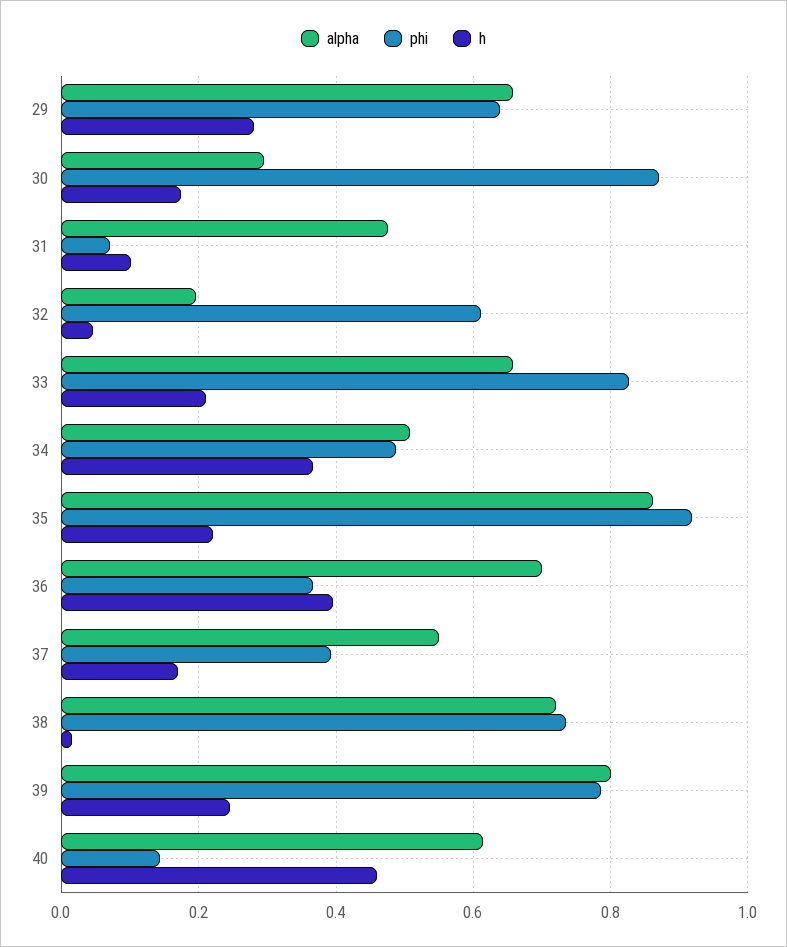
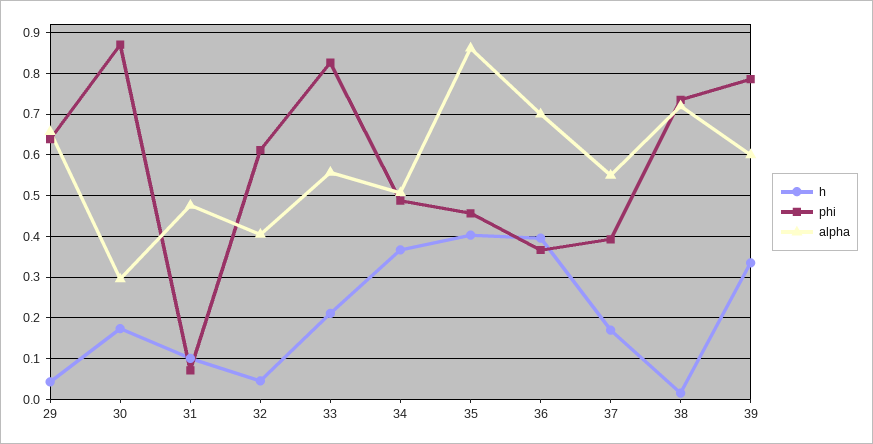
h, 29: 0.28 -> 0.04
alpha, 32: 0.2 -> 0.4
alpha, 33: 0.66 -> 0.56
phi, 35: 0.92 -> 0.46
h, 35: 0.22 -> 0.4
alpha, 39: 0.8 -> 0.6
h, 39: 0.24 -> 0.34
alpha, 40: 0.62 -> none
phi, 40: 0.14 -> none
h, 40: 0.46 -> none

